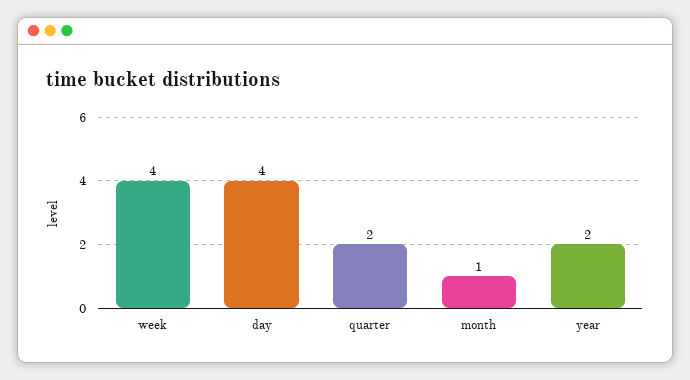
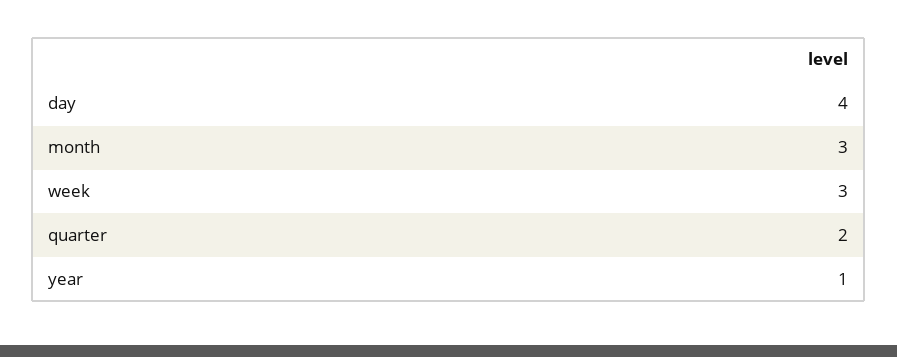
week: 4 -> 3
month: 1 -> 3
year: 2 -> 1

